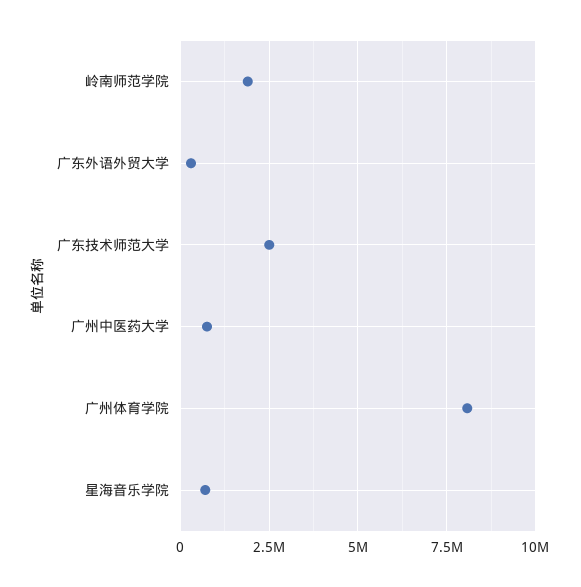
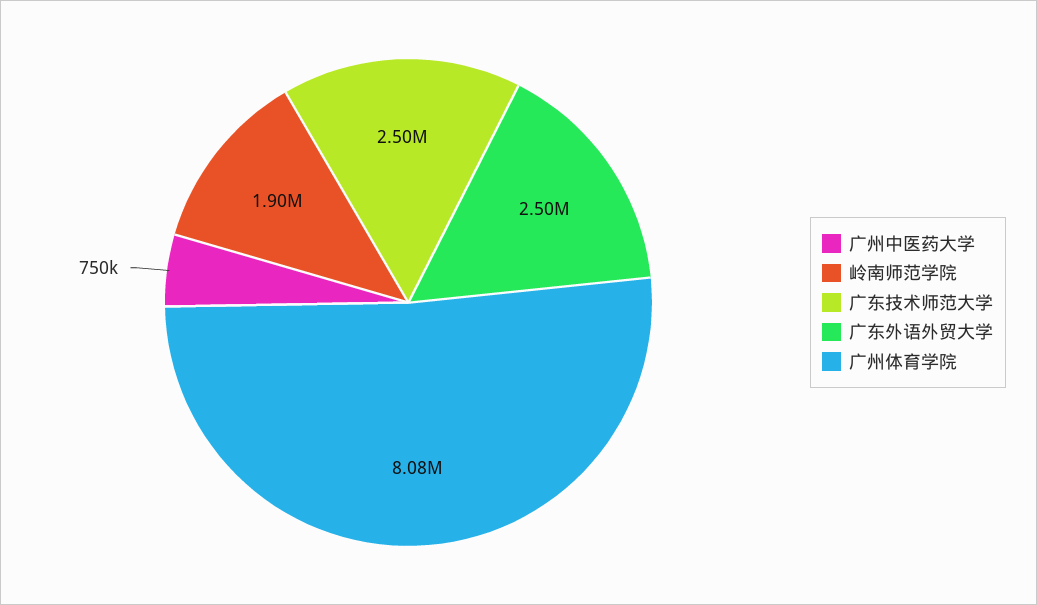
广东外语外贸大学: 250000 -> 2500000
星海音乐学院: 750000 -> none

